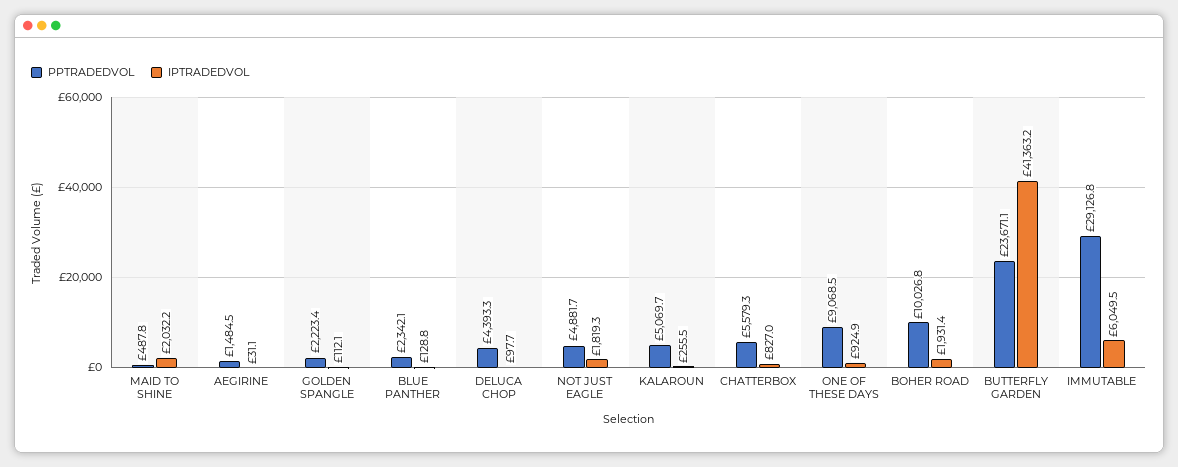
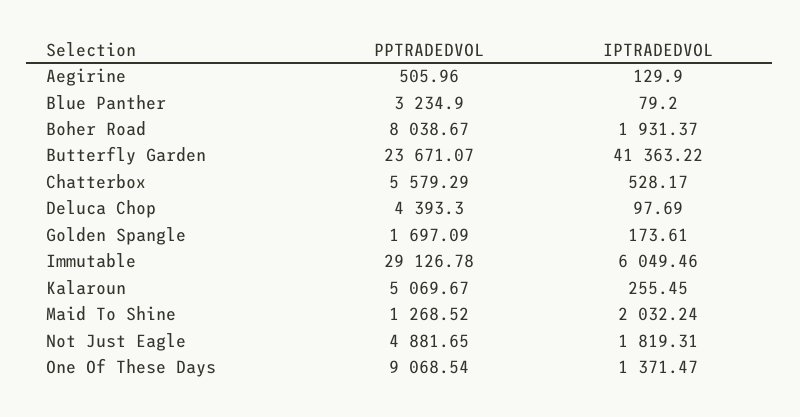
PPTRADEDVOL, MAID TO SHINE: 487.8 -> 1268.52
PPTRADEDVOL, AEGIRINE: 1484.5 -> 505.96
IPTRADEDVOL, AEGIRINE: 31.1 -> 129.9
PPTRADEDVOL, GOLDEN SPANGLE: 2223.4 -> 1697.09
IPTRADEDVOL, GOLDEN SPANGLE: 112.1 -> 173.61
PPTRADEDVOL, BLUE PANTHER: 2342.1 -> 3234.9
IPTRADEDVOL, BLUE PANTHER: 128.8 -> 79.2
IPTRADEDVOL, CHATTERBOX: 827 -> 528.17
IPTRADEDVOL, ONE OF THESE DAYS: 924.9 -> 1371.47
PPTRADEDVOL, BOHER ROAD: 10026.8 -> 8038.67

